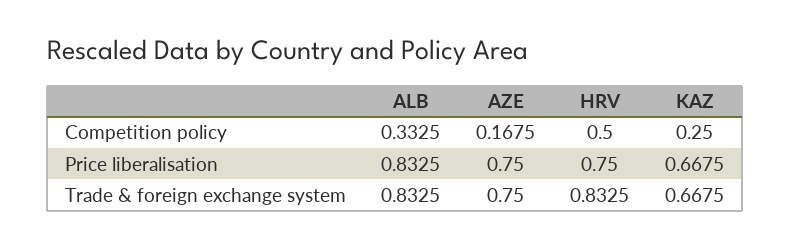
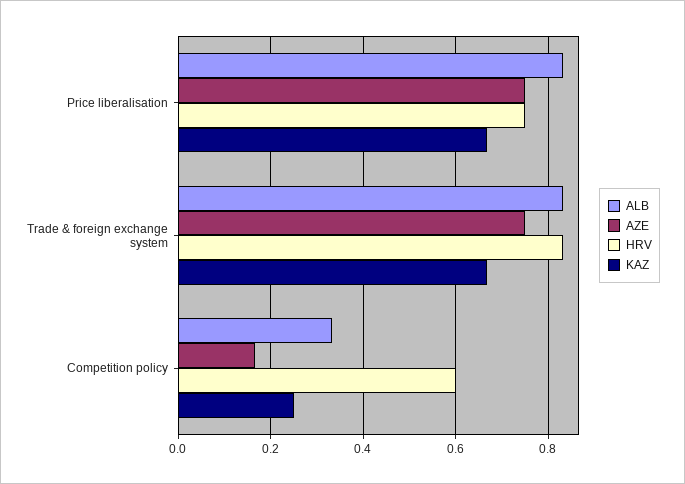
HRV, Competition policy: 0.5 -> 0.6

